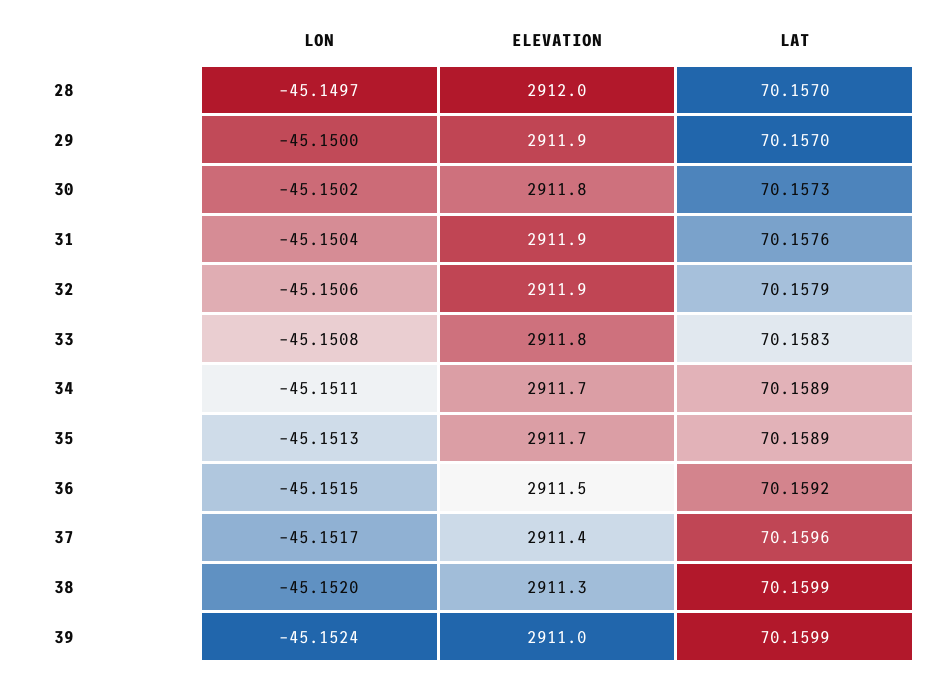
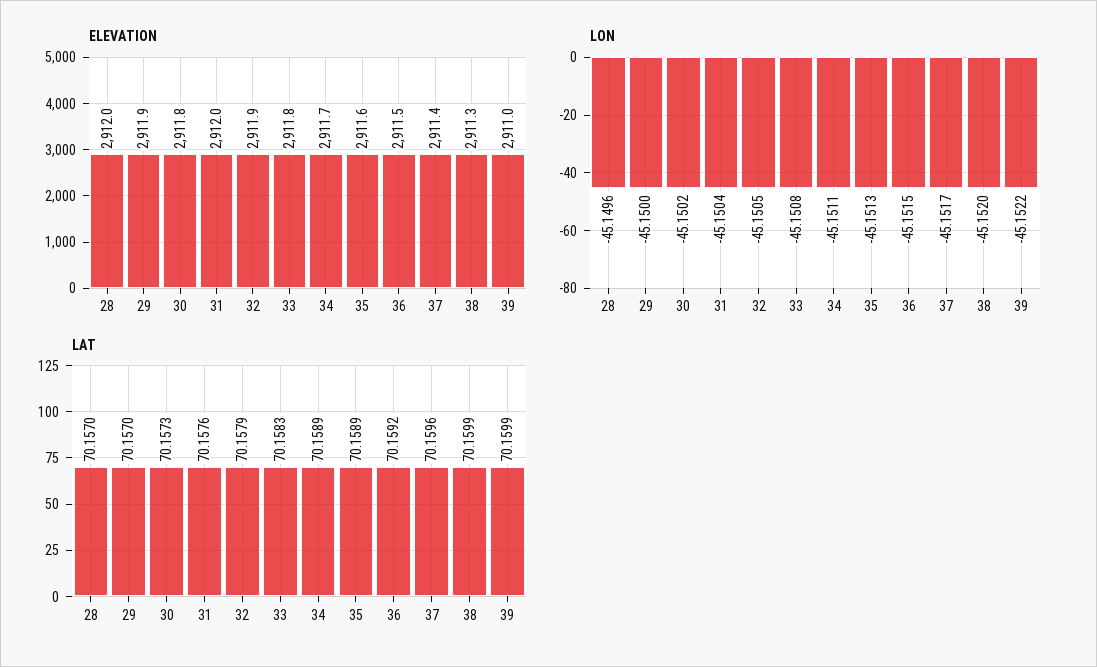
LON, 28: -45.1497 -> -45.1496
ELEVATION, 31: 2911.9 -> 2912
LON, 32: -45.1506 -> -45.1505
ELEVATION, 35: 2911.7 -> 2911.6
LON, 39: -45.1524 -> -45.1522

